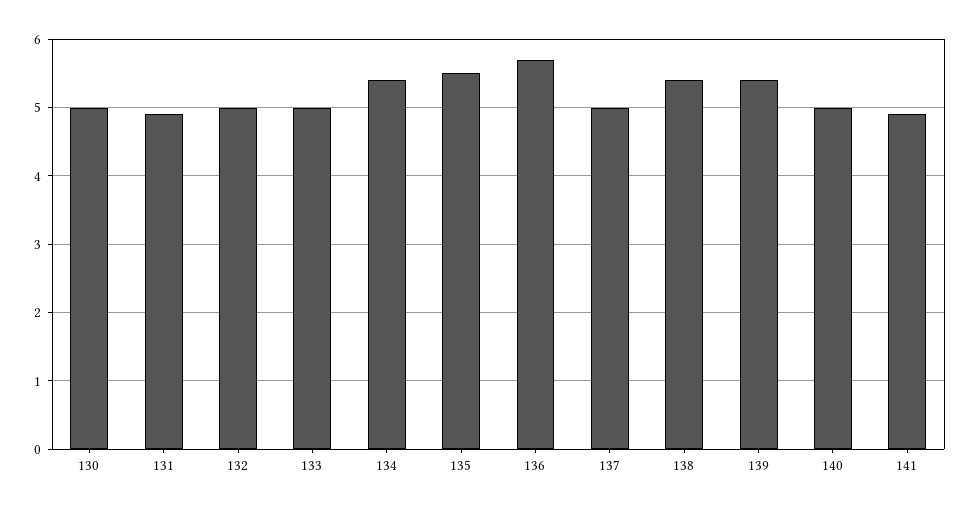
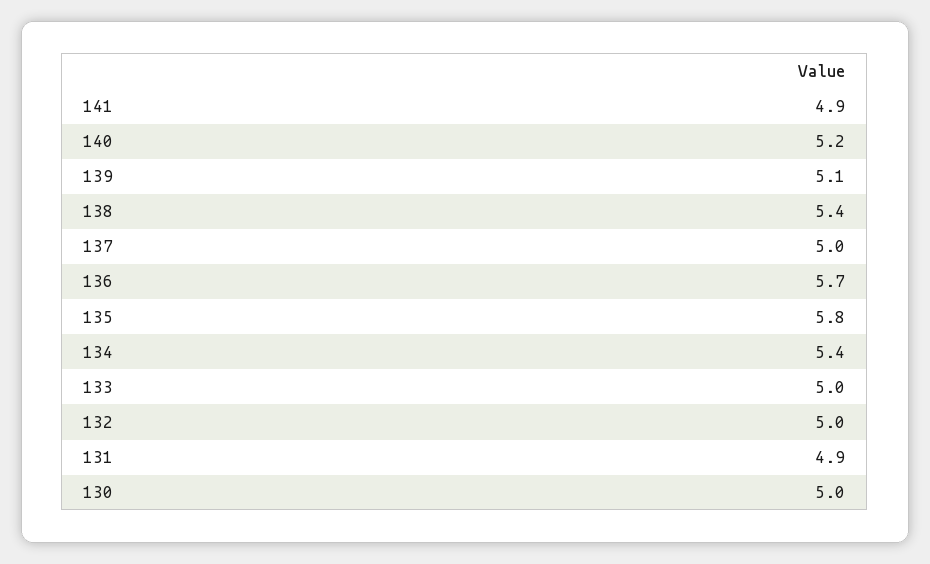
135: 5.5 -> 5.8
139: 5.4 -> 5.1
140: 5 -> 5.2

